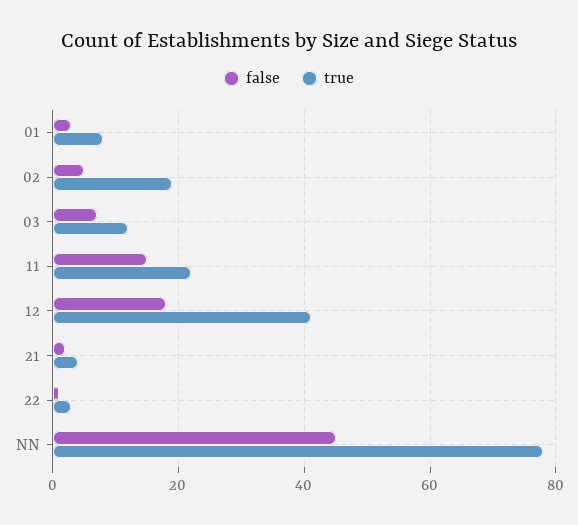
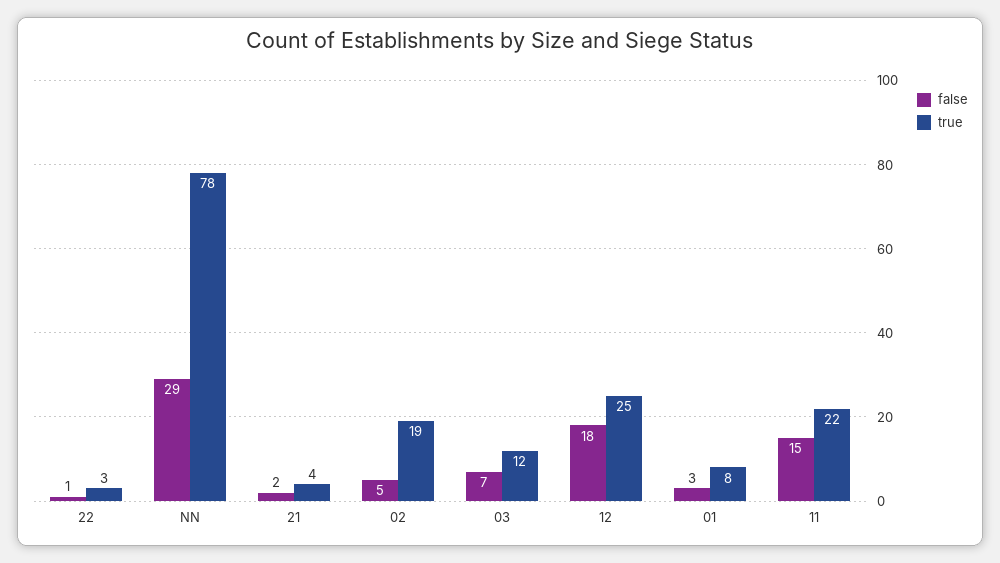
true, 12: 40 -> 25
false, NN: 45 -> 29

